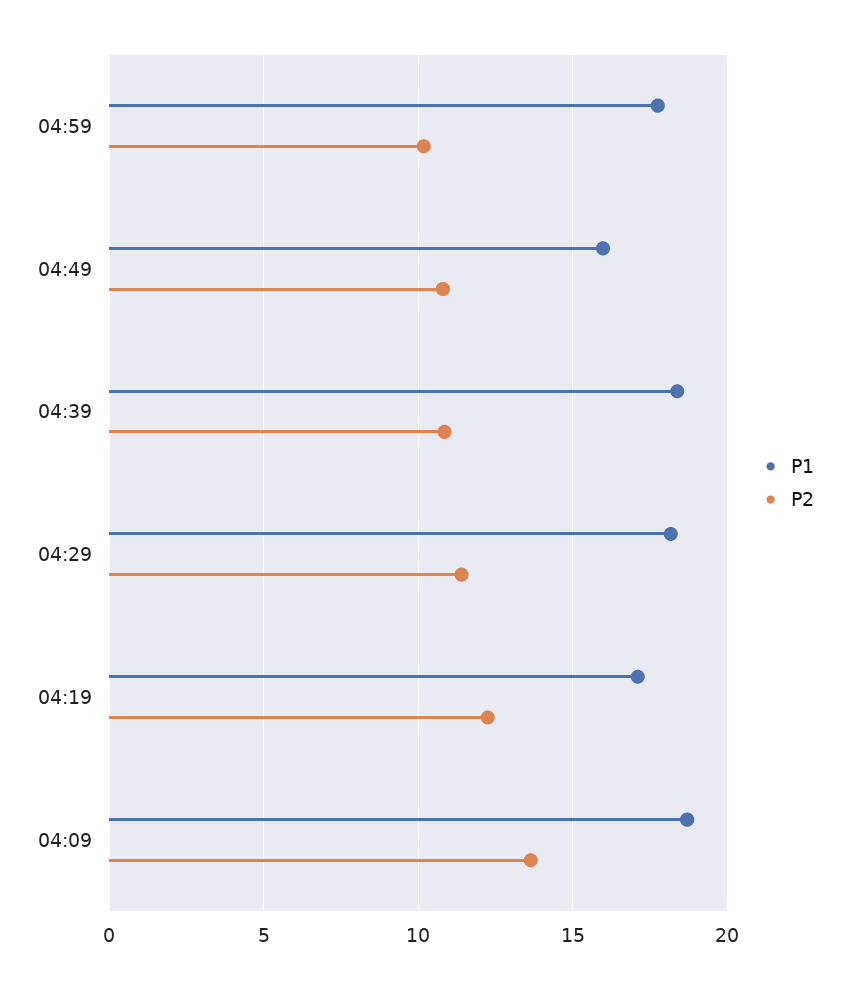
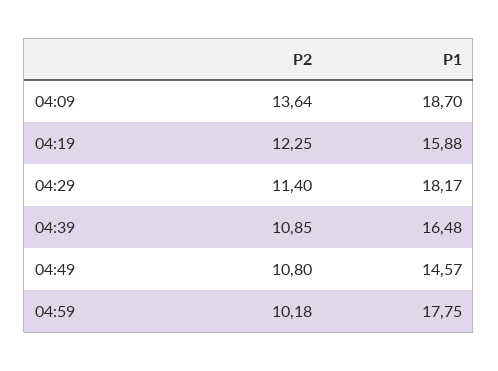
P1, 04:49: 16 -> 14.57
P1, 04:39: 18.5 -> 16.48
P1, 04:19: 17 -> 15.88

